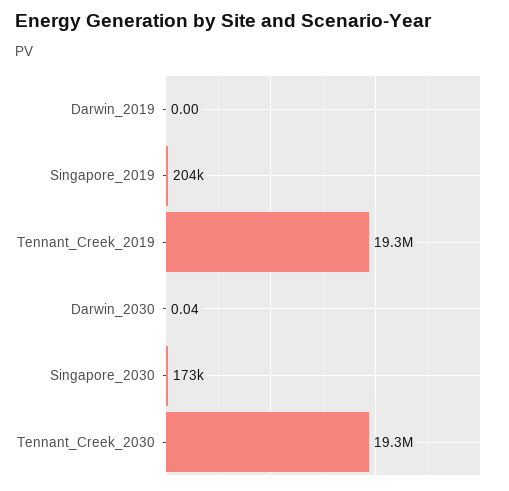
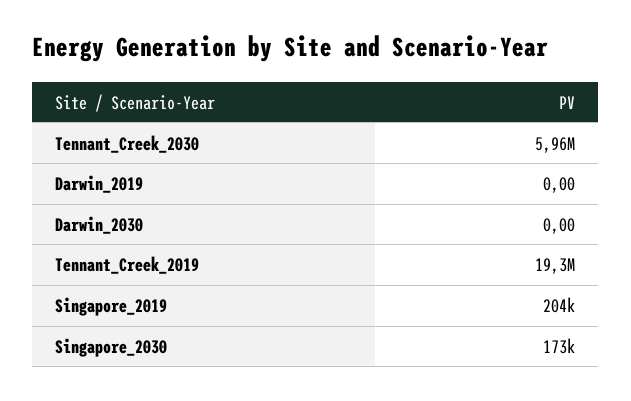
Darwin_2030: 0.04 -> 0
Tennant_Creek_2030: 19300000 -> 5960000

